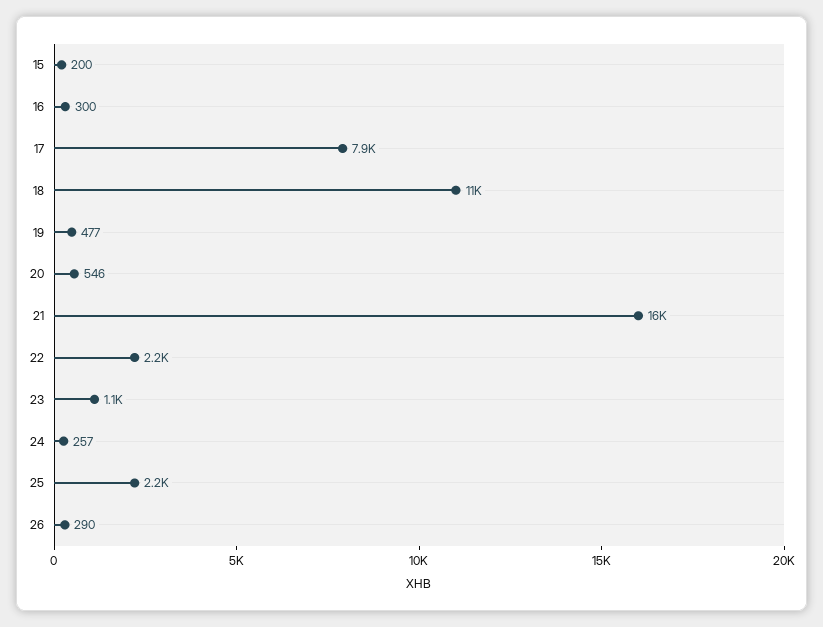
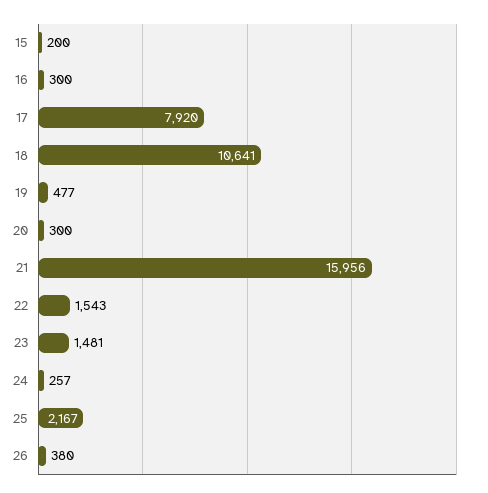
20: 546 -> 300
22: 2200 -> 1543
23: 1100 -> 1481
26: 290 -> 380

